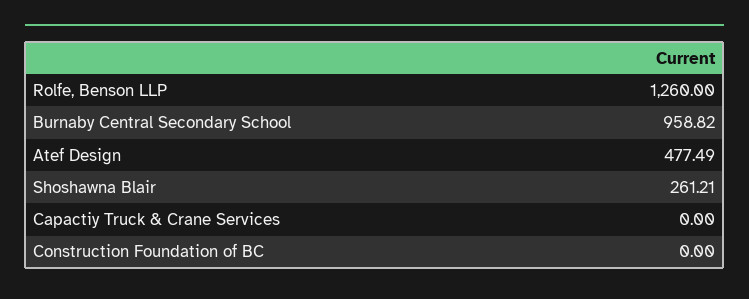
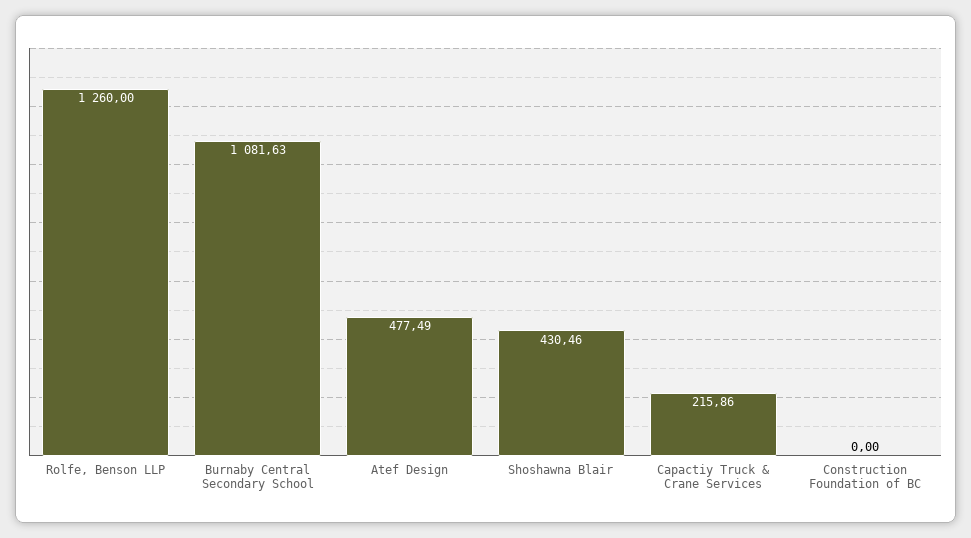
Burnaby Central Secondary School: 958.82 -> 1081.63
Shoshawna Blair: 261.21 -> 430.46
Capactiy Truck & Crane Services: 0 -> 215.86

